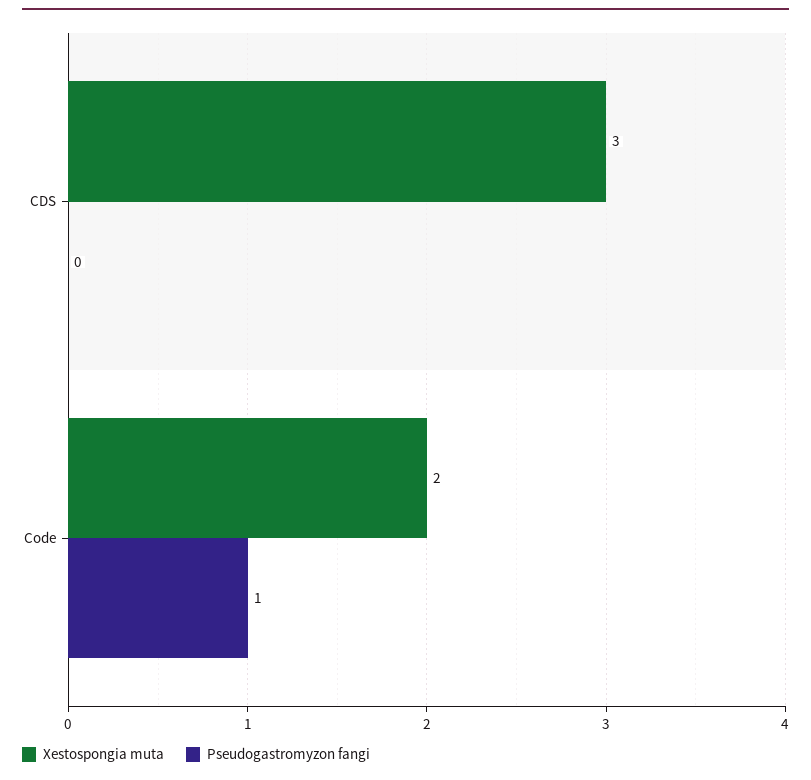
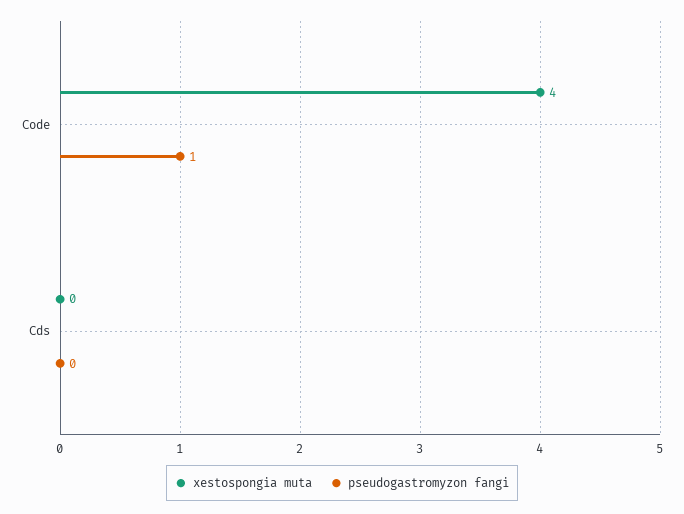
Xestospongia muta, CDS: 3 -> 0
Xestospongia muta, Code: 2 -> 4

